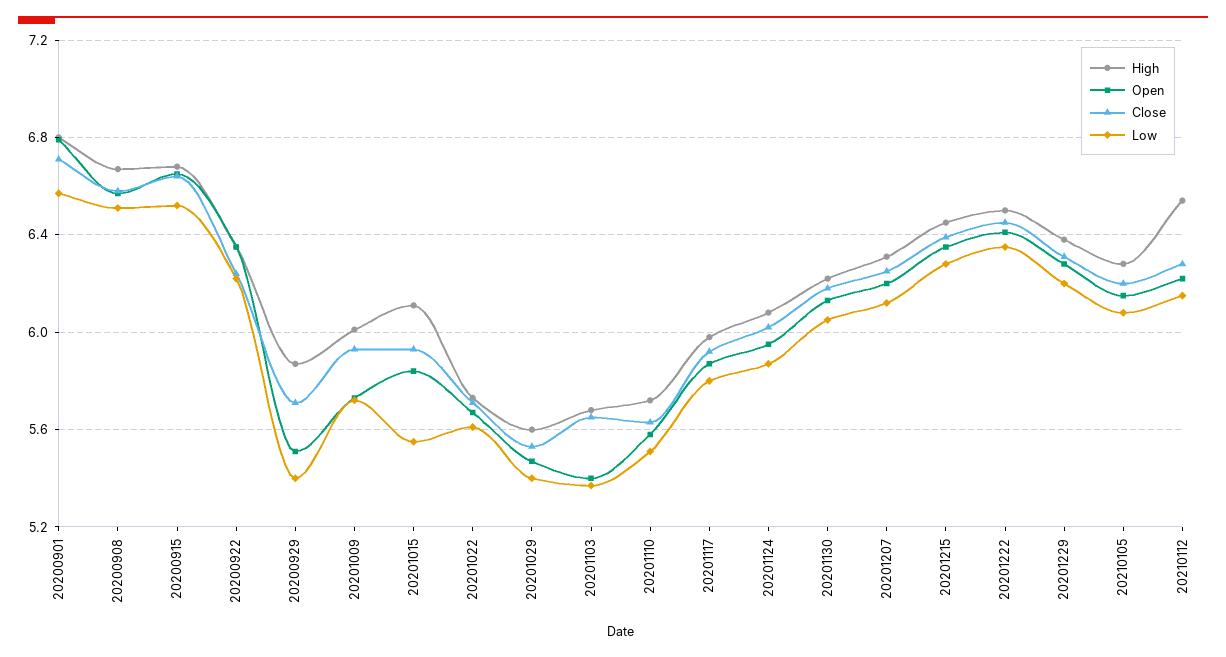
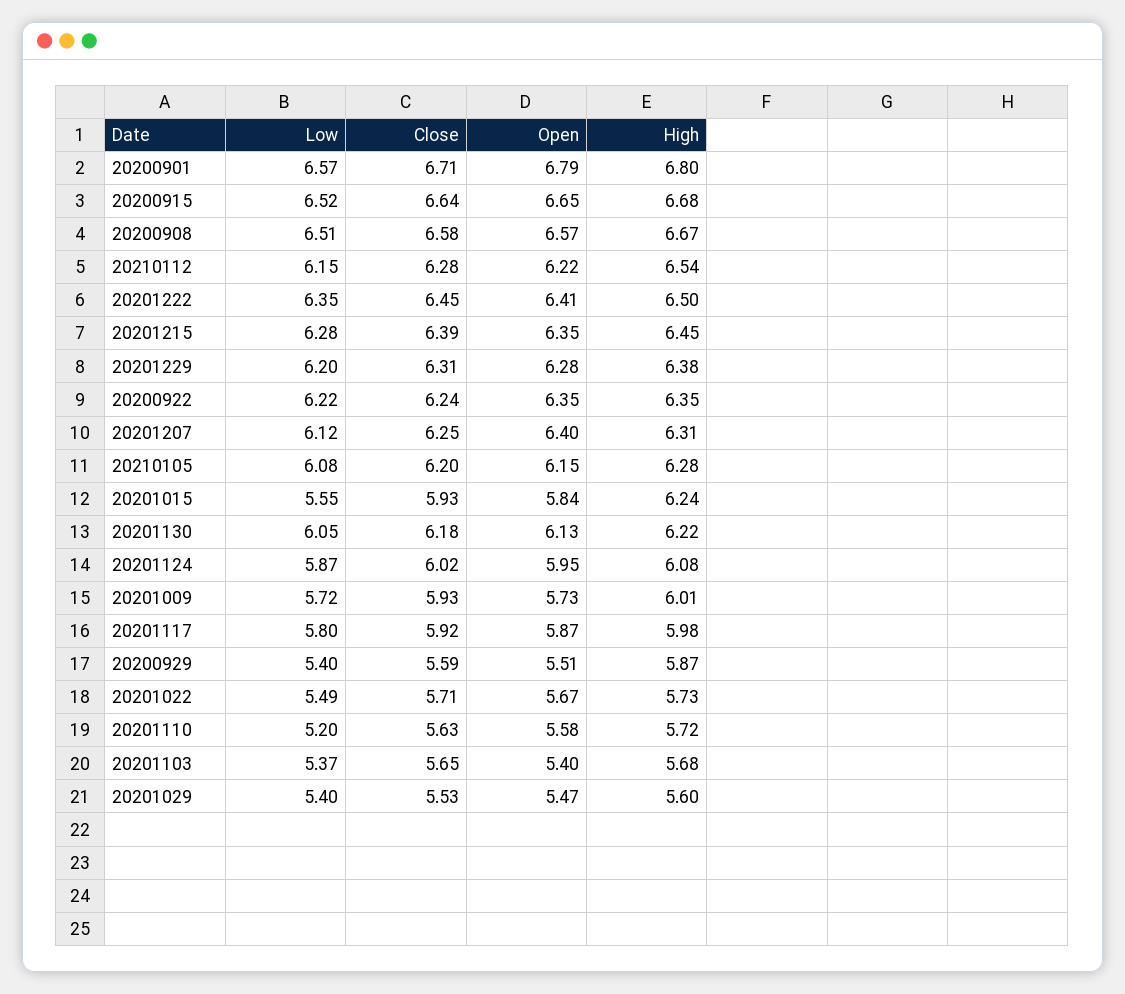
Close, 20200929: 5.7 -> 5.59
High, 20201015: 6.1 -> 6.24
Low, 20201022: 5.6 -> 5.49
Low, 20201110: 5.5 -> 5.2
Open, 20201207: 6.2 -> 6.4

